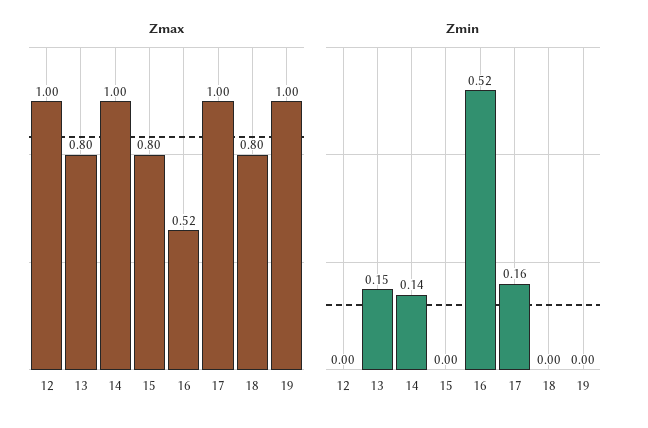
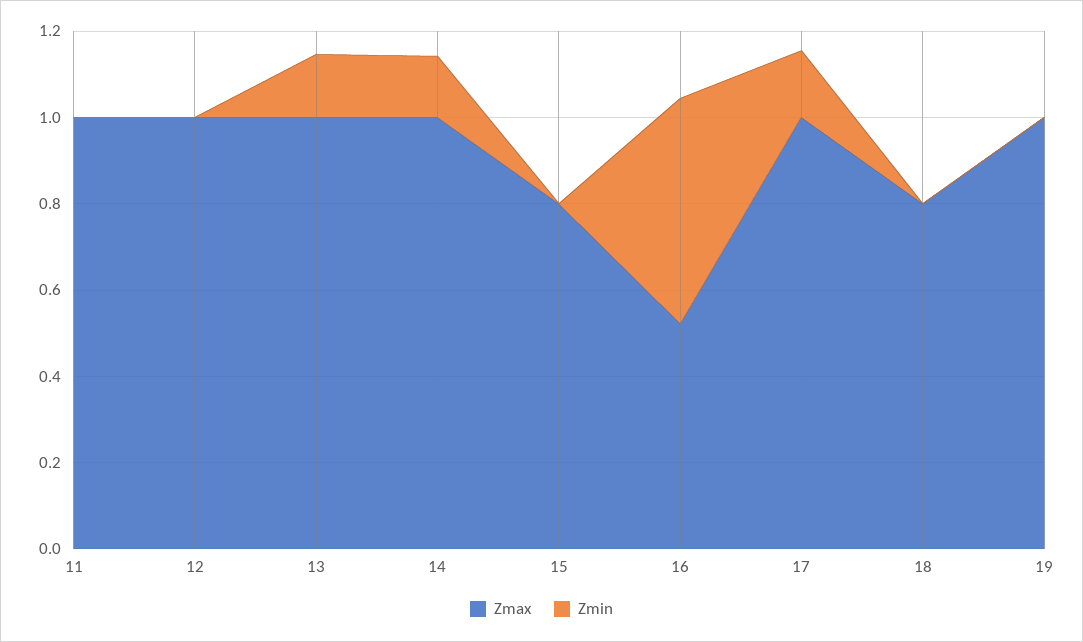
Zmax, 13: 0.8 -> 1
Zmax, 11: none -> 1
Zmin, 11: none -> 0

